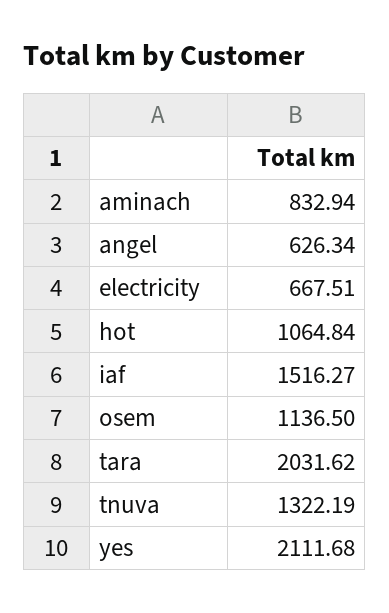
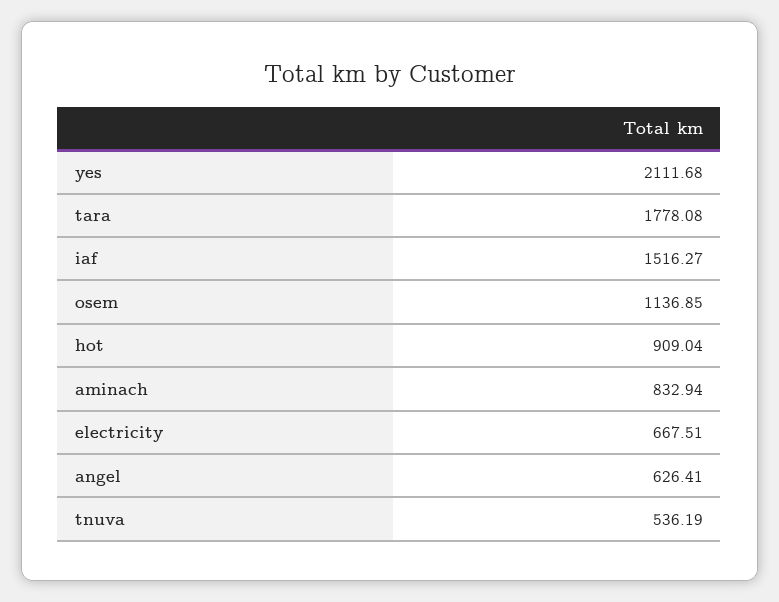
angel: 626.34 -> 626.41
hot: 1064.84 -> 909.04
osem: 1136.5 -> 1136.85
tara: 2031.62 -> 1778.08
tnuva: 1322.19 -> 536.19

